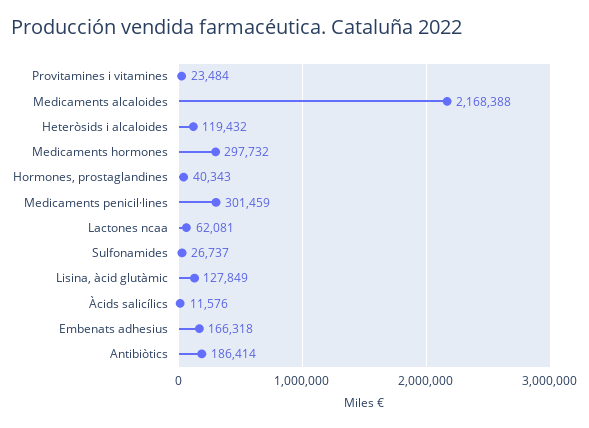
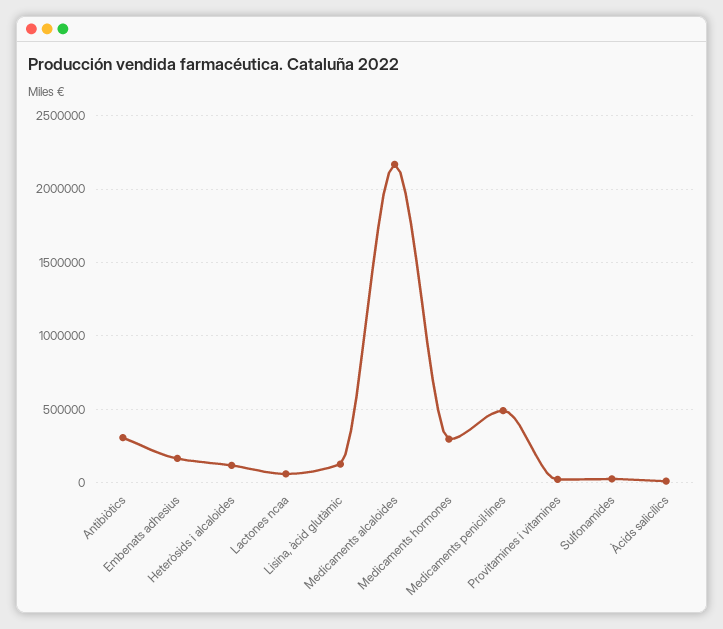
Hormones, prostaglandines: 40343 -> none
Medicaments penicil·lines: 301459 -> 500000
Antibiòtics: 186414 -> 300000

